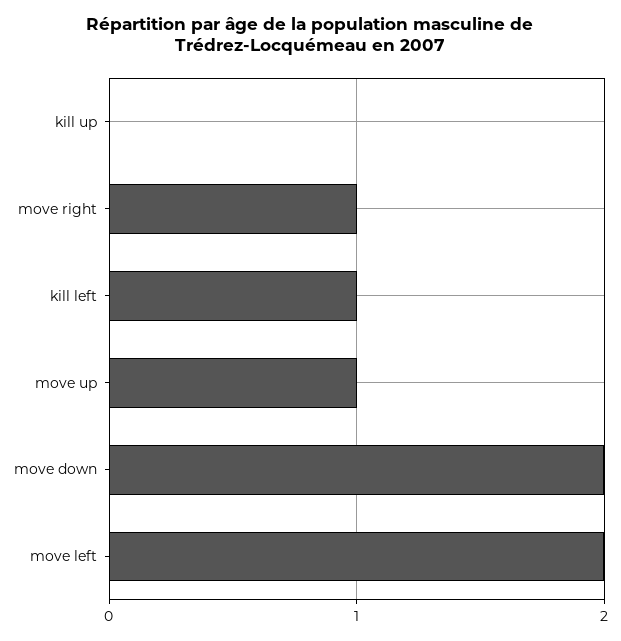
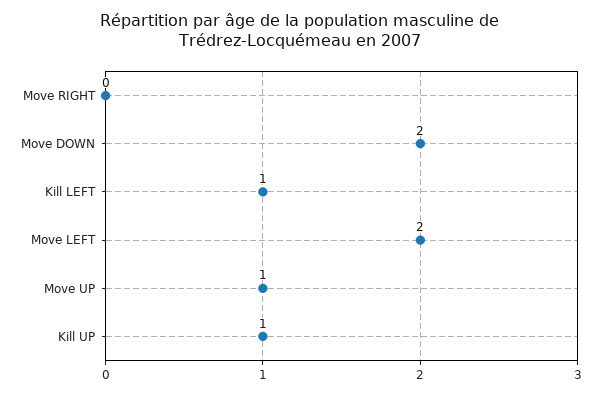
kill up: 0 -> 1
move right: 1 -> 0

